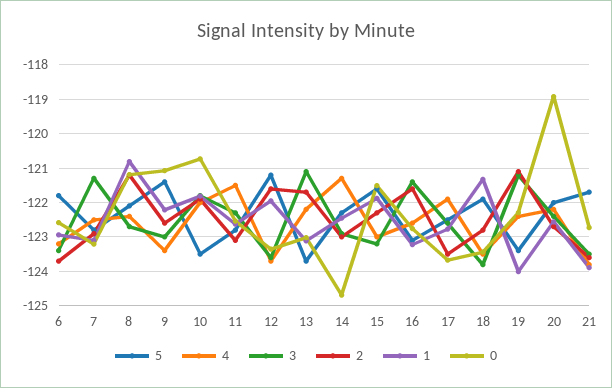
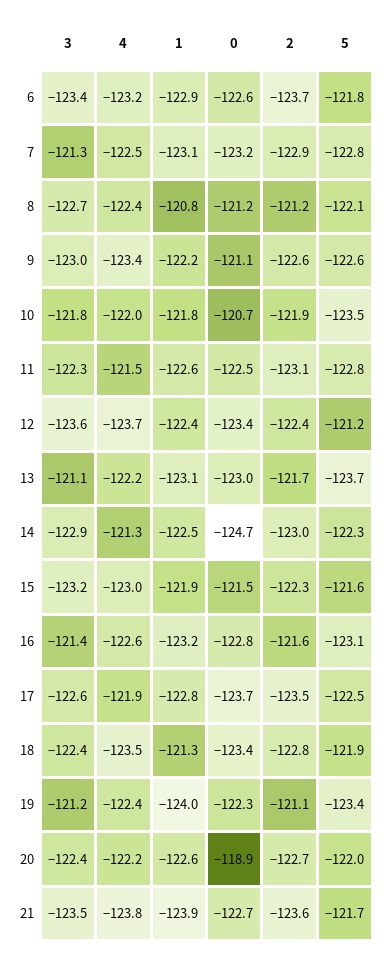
5, 9: -121.4 -> -122.6
2, 12: -121.6 -> -122.4
1, 12: -122 -> -122.4
3, 18: -123.8 -> -122.4

